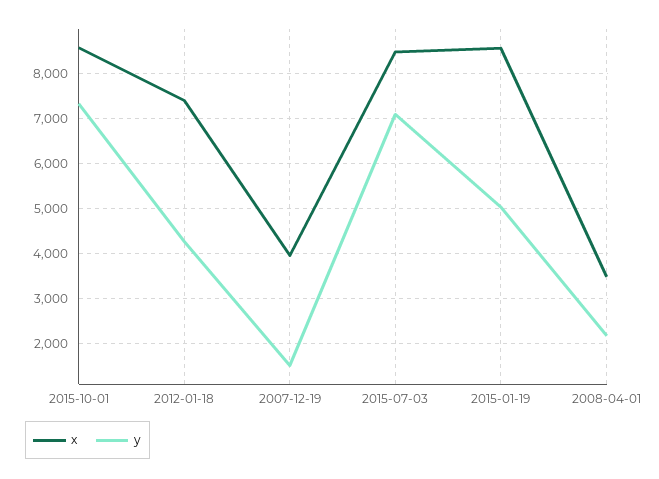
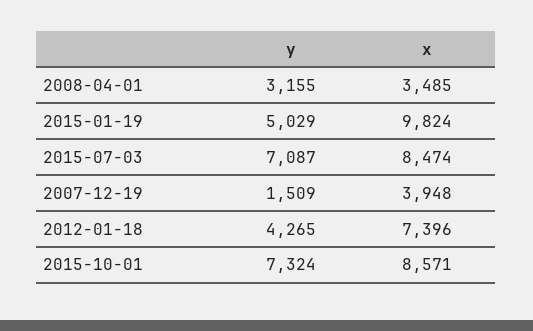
x, 2015-01-19: 8600 -> 9824
y, 2008-04-01: 2200 -> 3155

